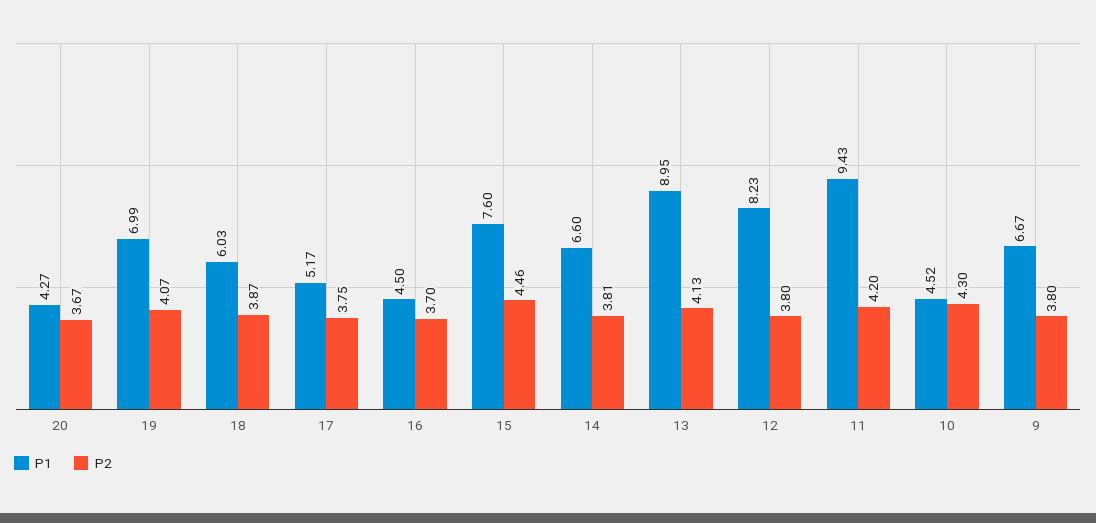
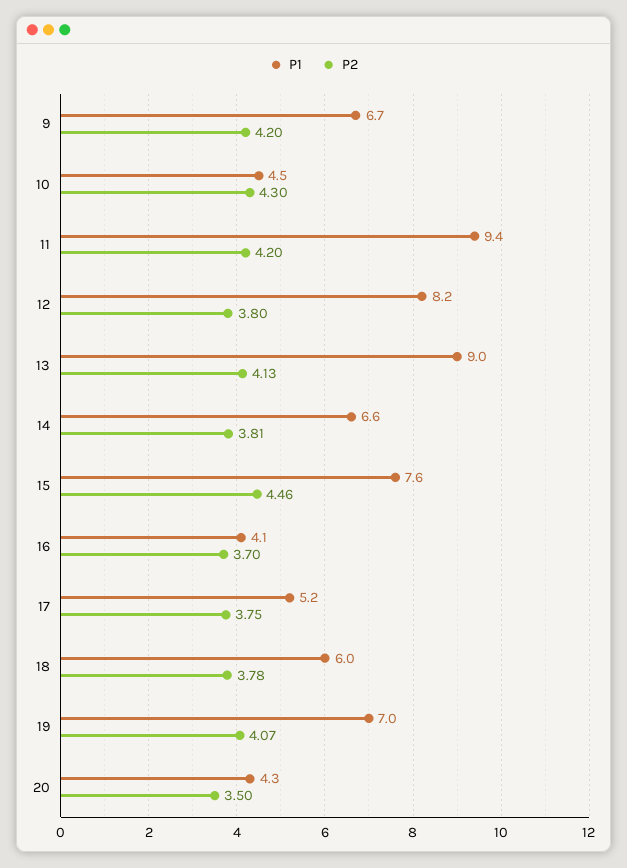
P2, 20: 3.67 -> 3.5
P2, 18: 3.87 -> 3.78
P1, 16: 4.5 -> 4.1
P2, 9: 3.8 -> 4.2

